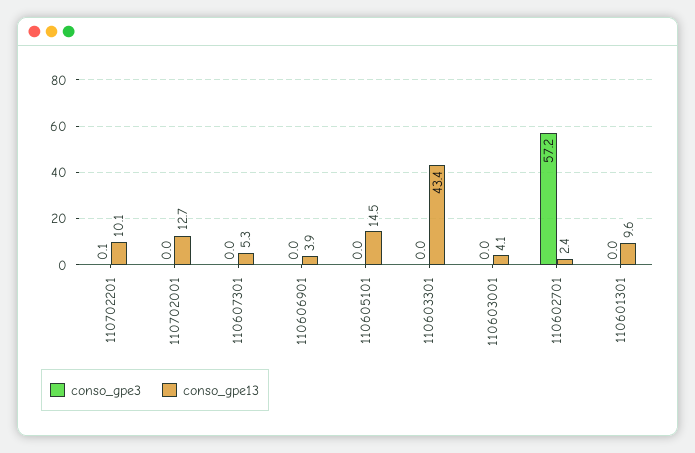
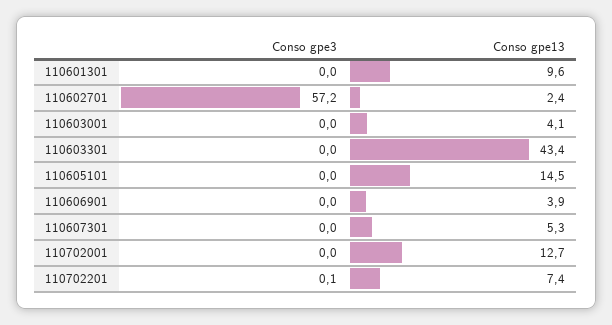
conso_gpe13, 110702201: 10.1 -> 7.4

